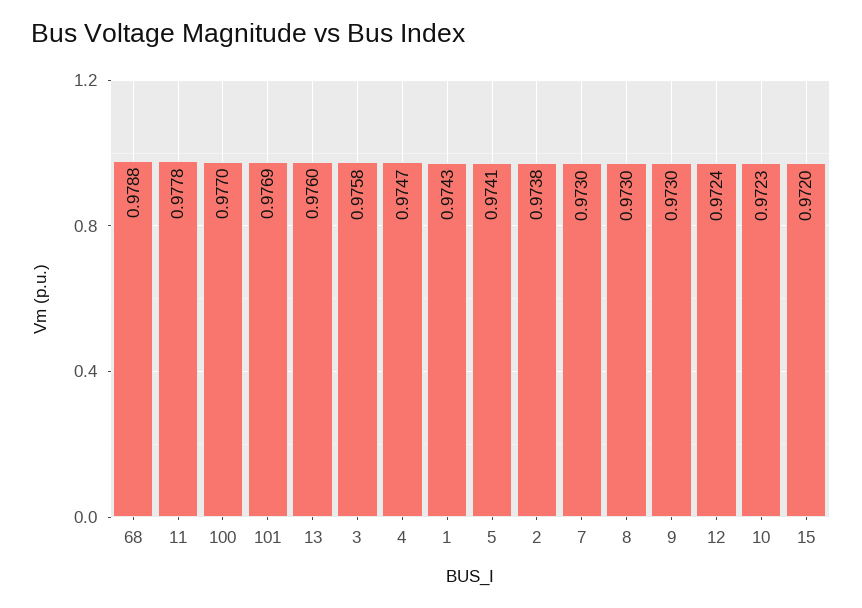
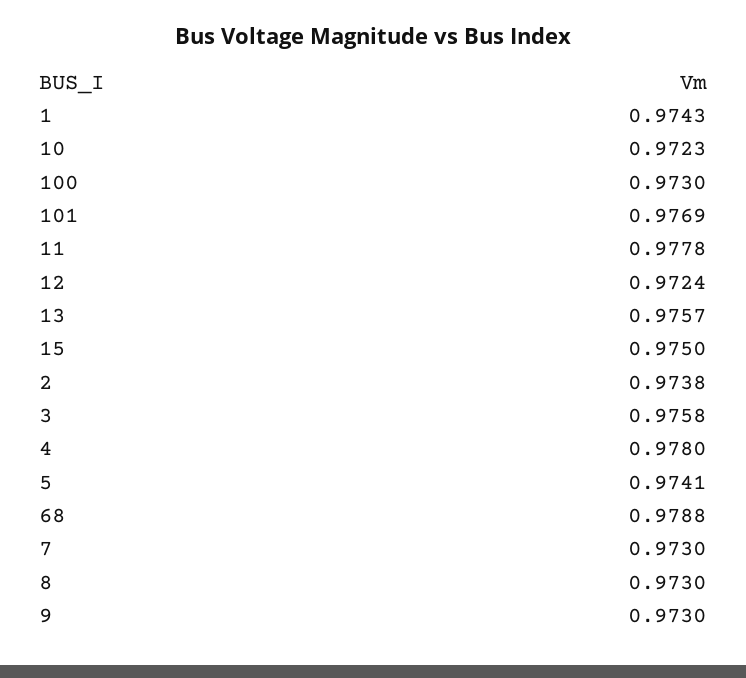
100: 0.977 -> 0.973
13: 0.976 -> 0.9757
4: 0.9747 -> 0.978
15: 0.972 -> 0.975

